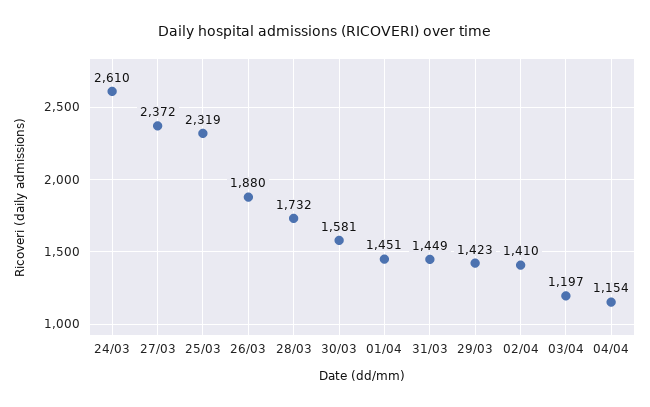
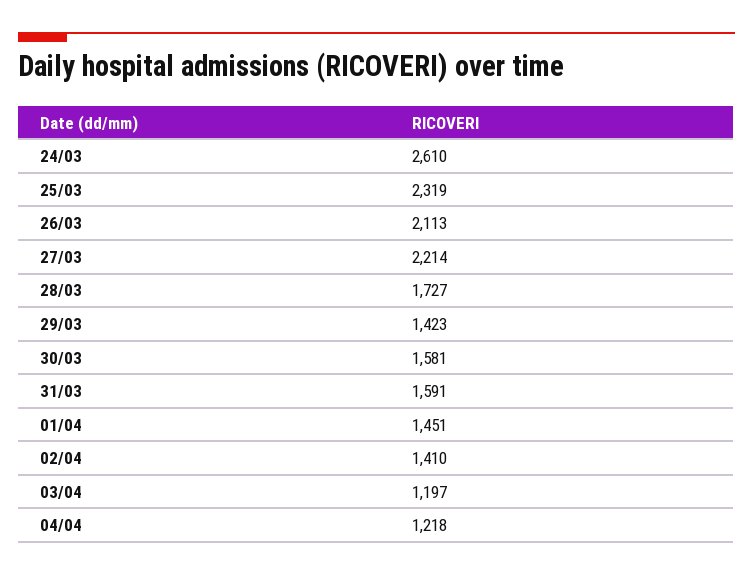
27/03: 2372 -> 2214
26/03: 1880 -> 2113
28/03: 1732 -> 1727
31/03: 1449 -> 1591
04/04: 1154 -> 1218

